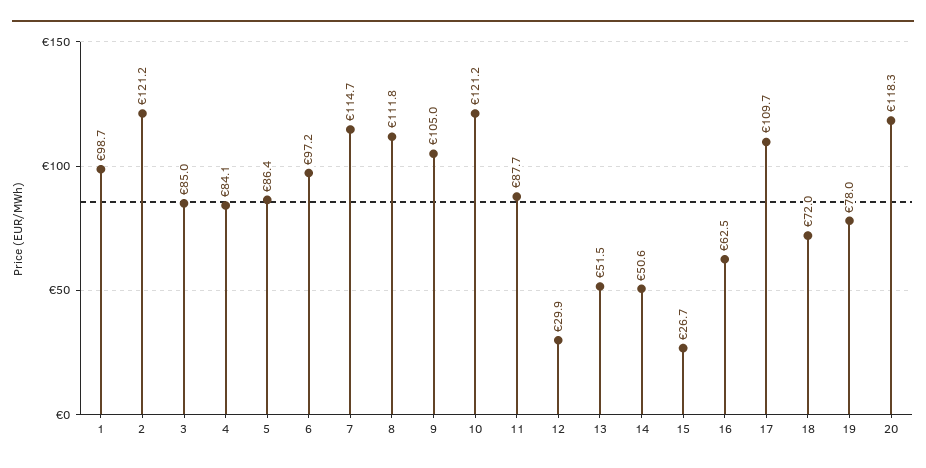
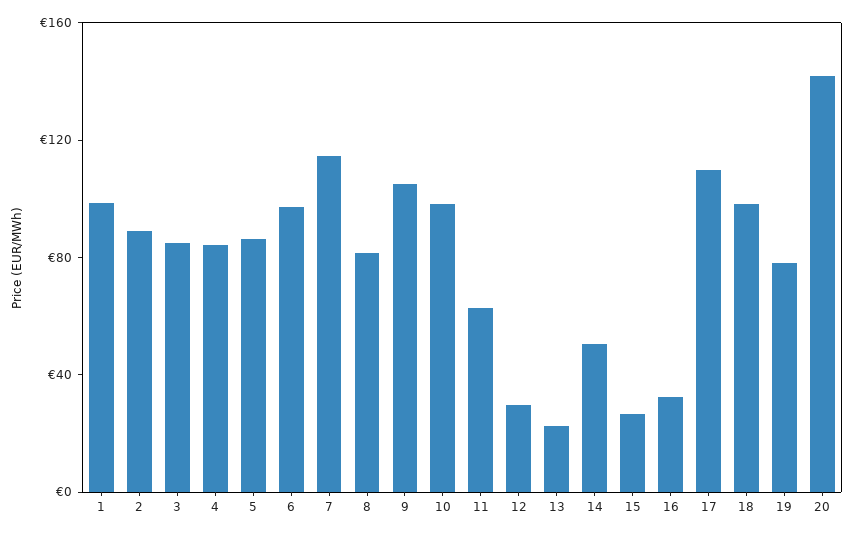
2: 121.2 -> 90
8: 111.8 -> 80
10: 121.2 -> 100
11: 87.7 -> 60
13: 51.5 -> 20
16: 62.5 -> 30
18: 72 -> 100
20: 118.3 -> 140

